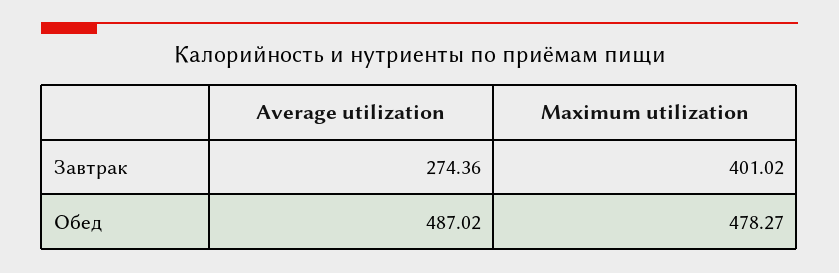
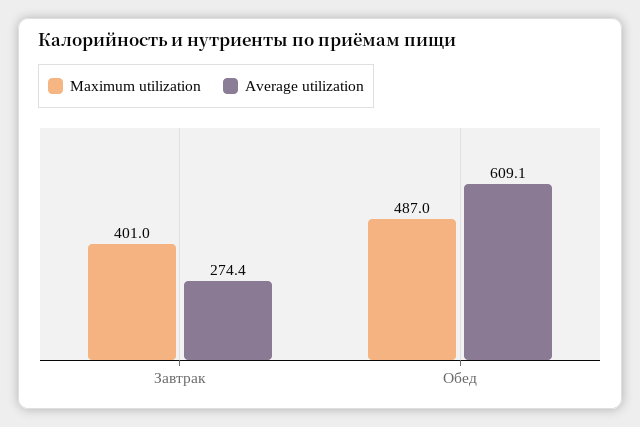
Average utilization, Обед: 487.02 -> 609.1
Maximum utilization, Обед: 478.27 -> 487

